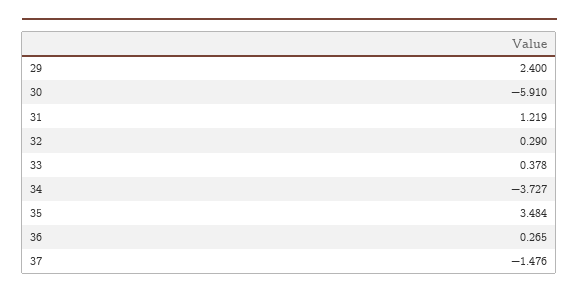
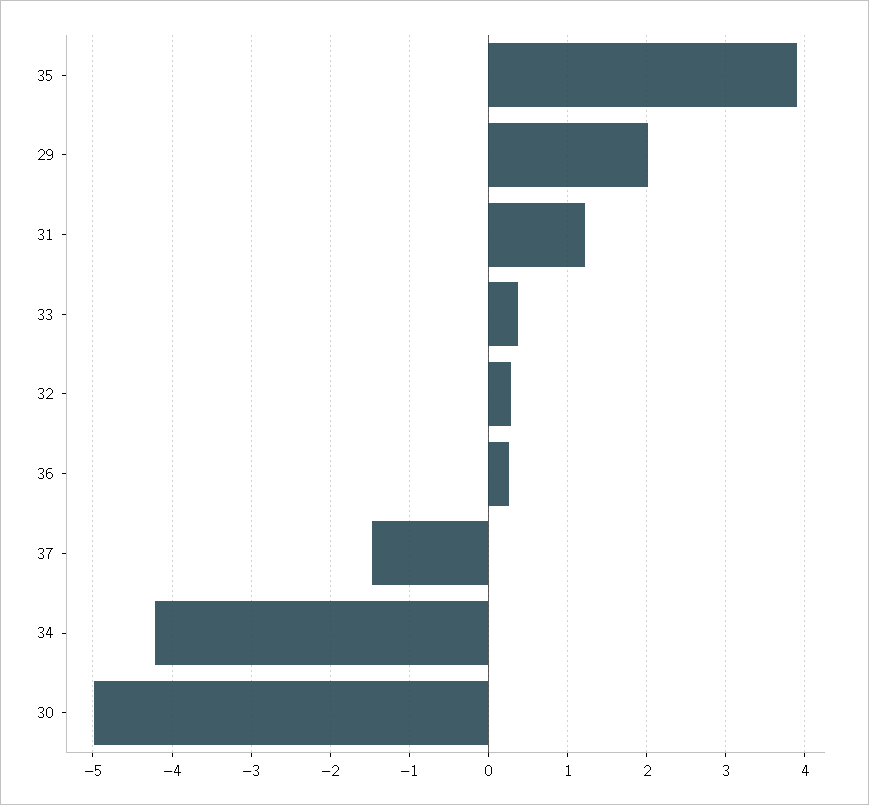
29: 2.4 -> 2
30: -5.91 -> -5
34: -3.727 -> -4.2
35: 3.484 -> 3.9

